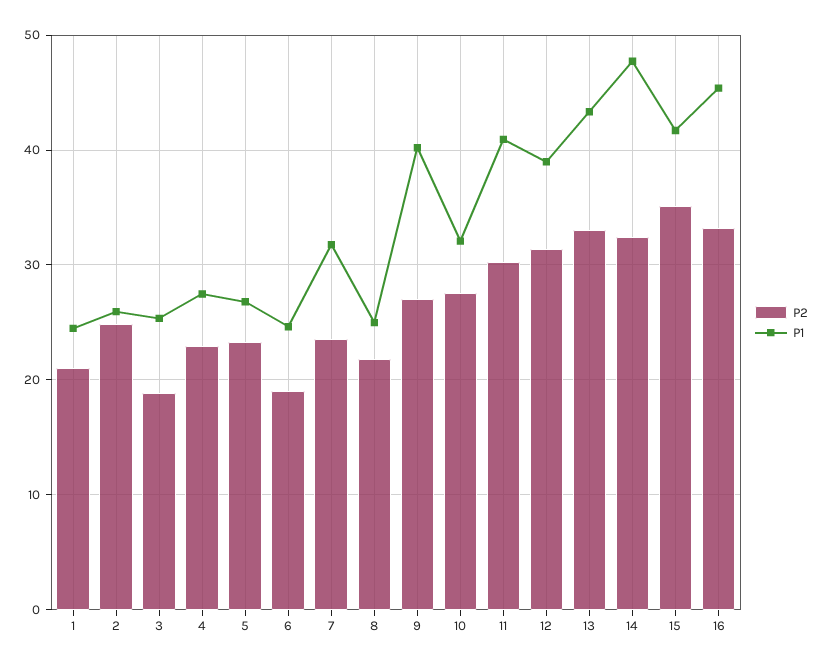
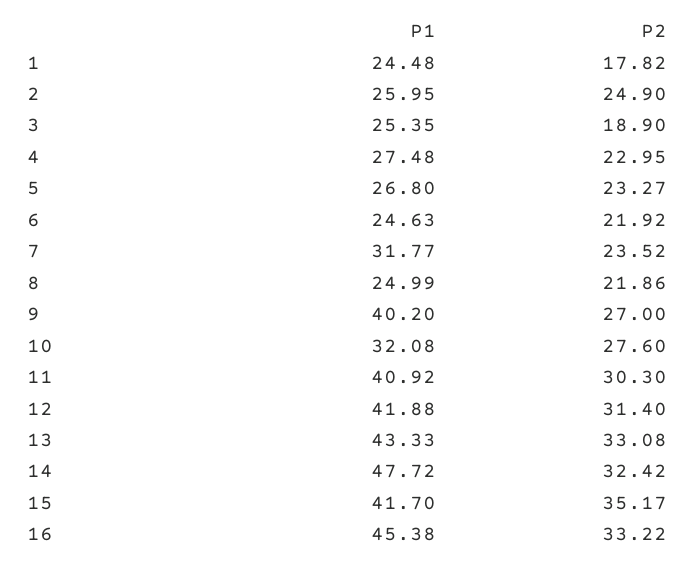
P2, 1: 21 -> 17.82
P2, 6: 19 -> 21.92
P1, 12: 39 -> 41.88

